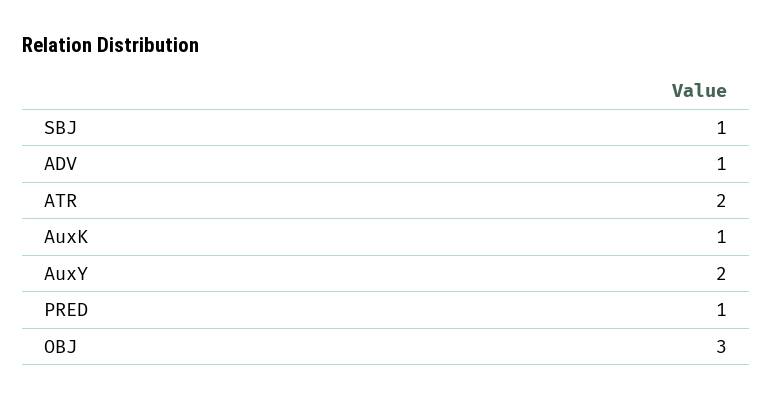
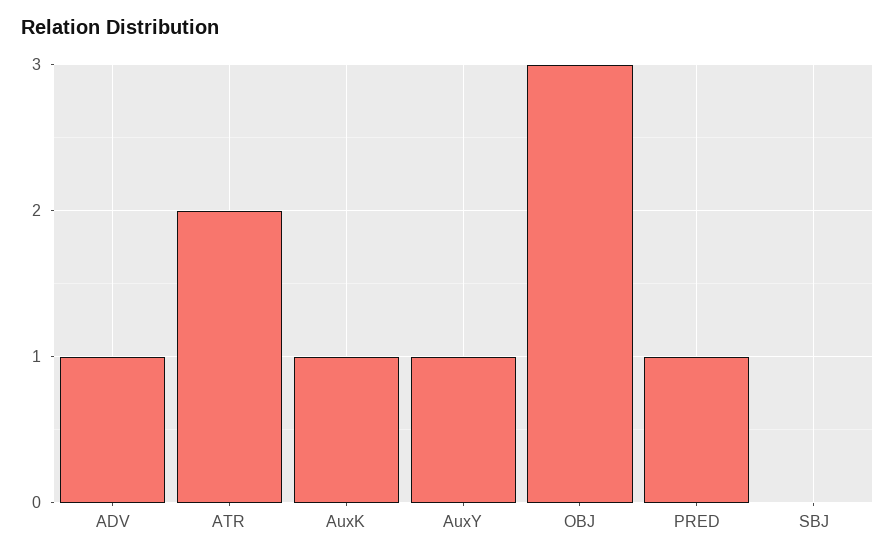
SBJ: 1 -> 0
AuxY: 2 -> 1

